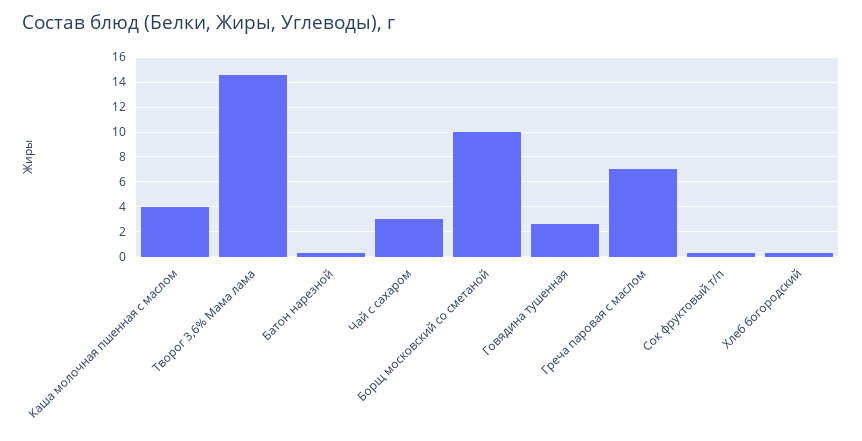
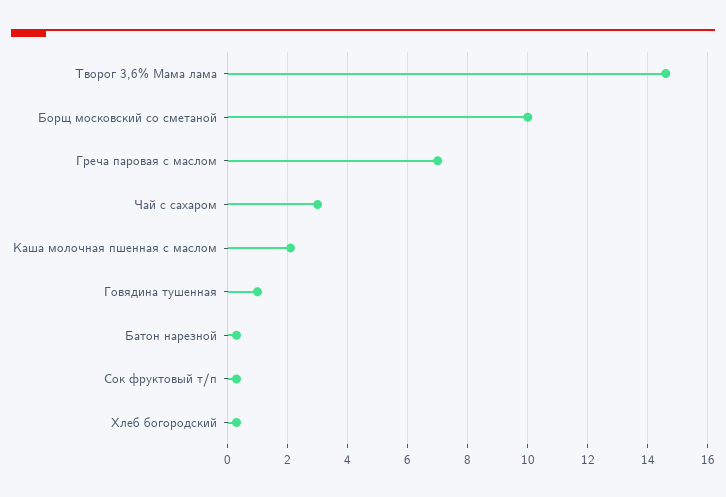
Каша молочная пшенная с маслом: 4 -> 2
Говядина тушенная: 2.5 -> 1

